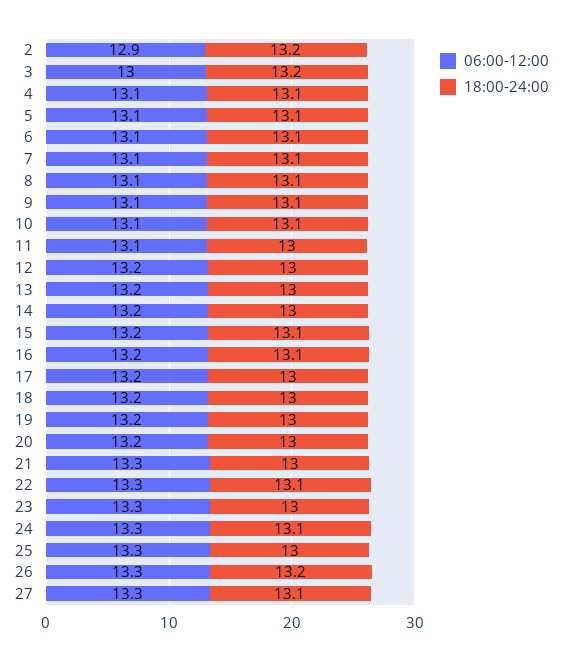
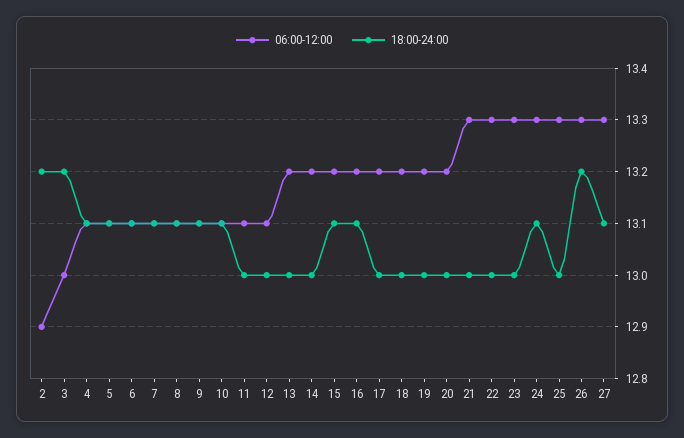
06:00-12:00, 12: 13.2 -> 13.1
18:00-24:00, 22: 13.1 -> 13

